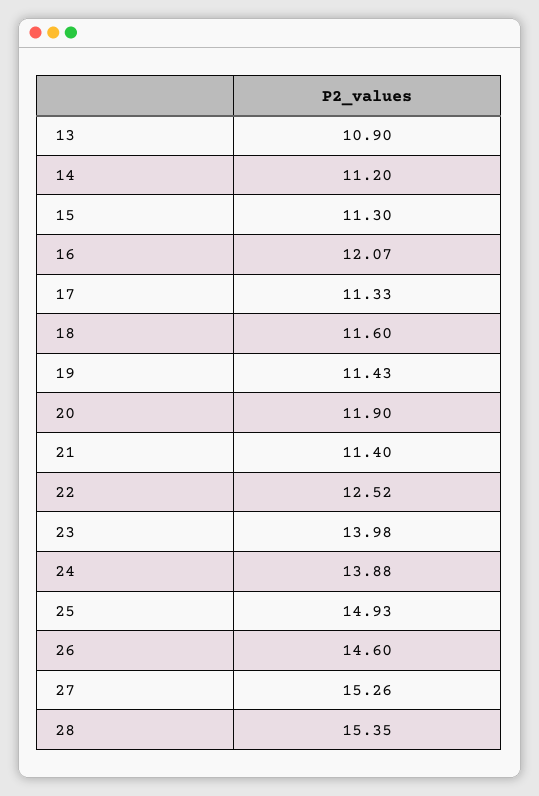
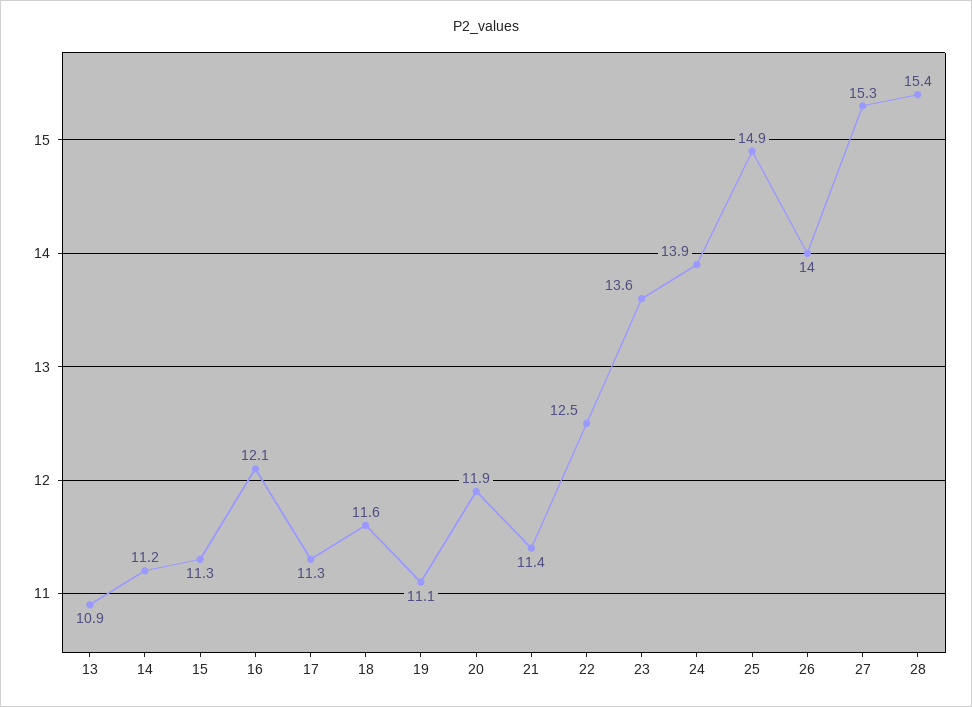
19: 11.43 -> 11.1
23: 13.98 -> 13.6
26: 14.6 -> 14

